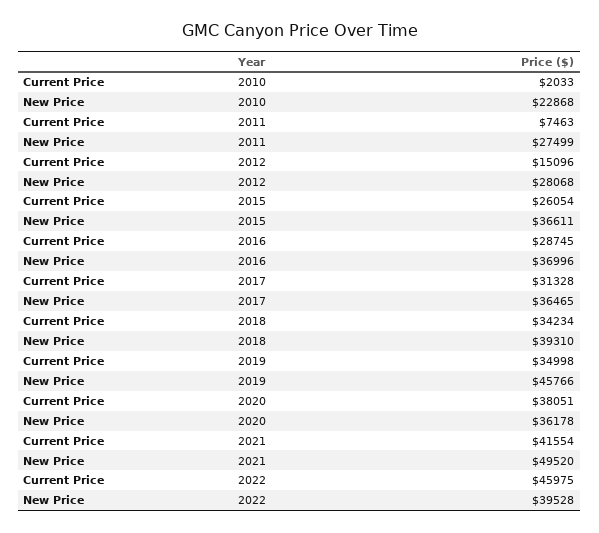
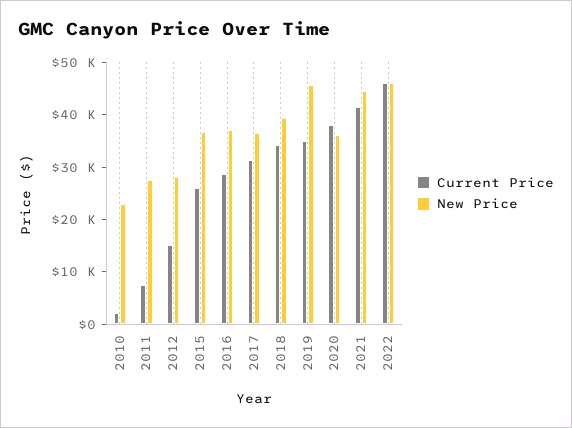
New Price, 2021: 49520 -> 44000
New Price, 2022: 39528 -> 46000

